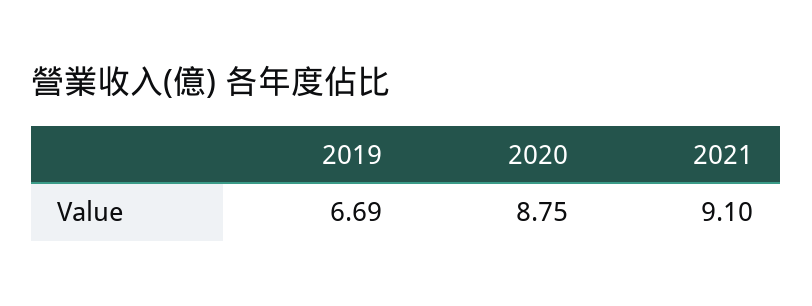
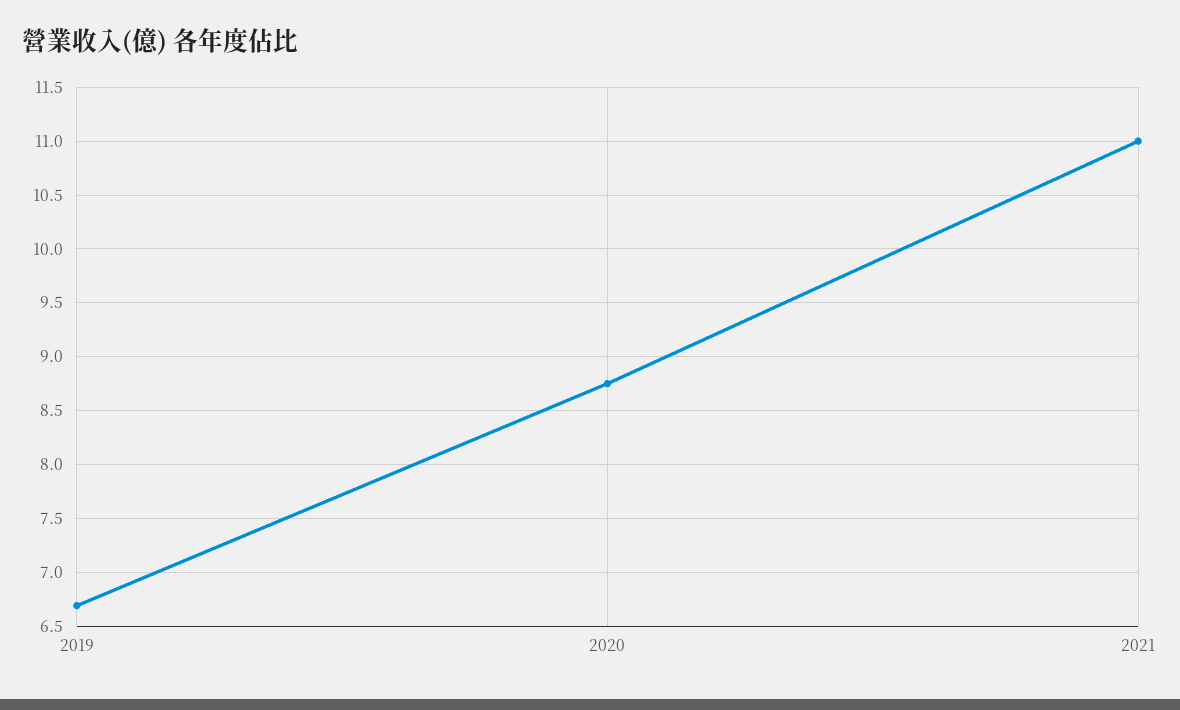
2021: 9.1 -> 11

